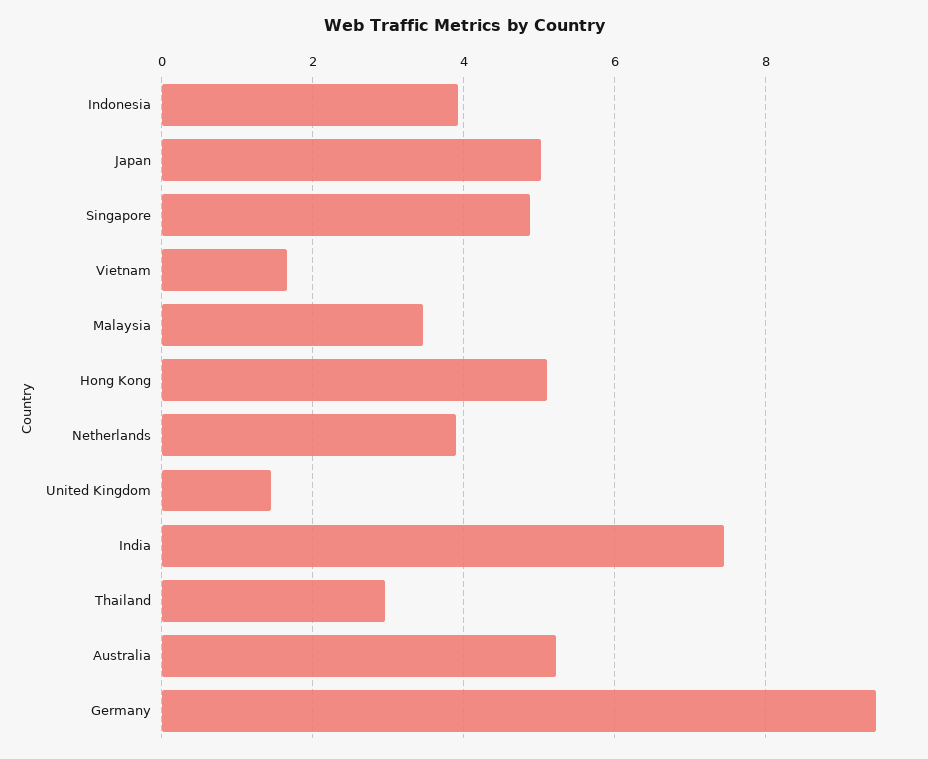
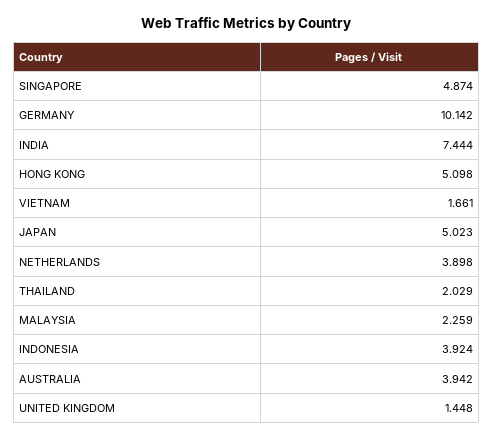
Malaysia: 3.4 -> 2.259
Thailand: 3 -> 2.029
Australia: 5.2 -> 3.942
Germany: 9.4 -> 10.142

